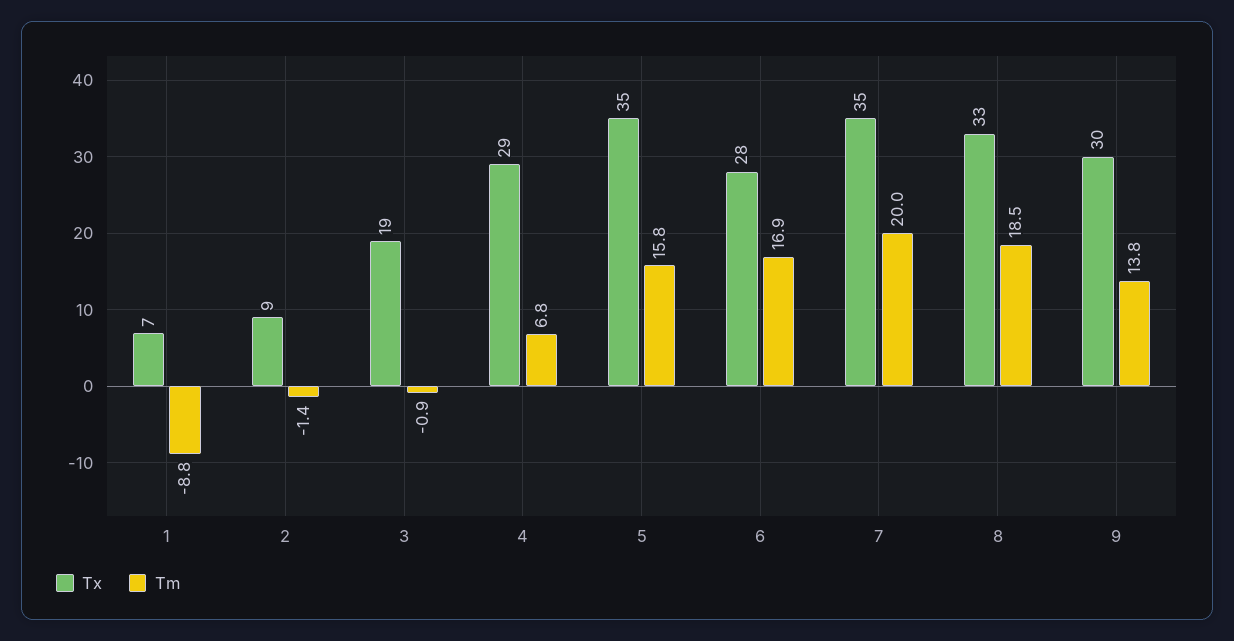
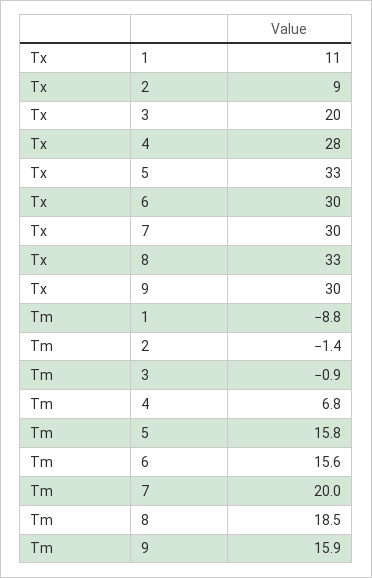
Tx, 1: 7 -> 11
Tx, 3: 19 -> 20
Tx, 4: 29 -> 28
Tx, 5: 35 -> 33
Tx, 6: 28 -> 30
Tm, 6: 16.9 -> 15.6
Tx, 7: 35 -> 30
Tm, 9: 13.8 -> 15.9

